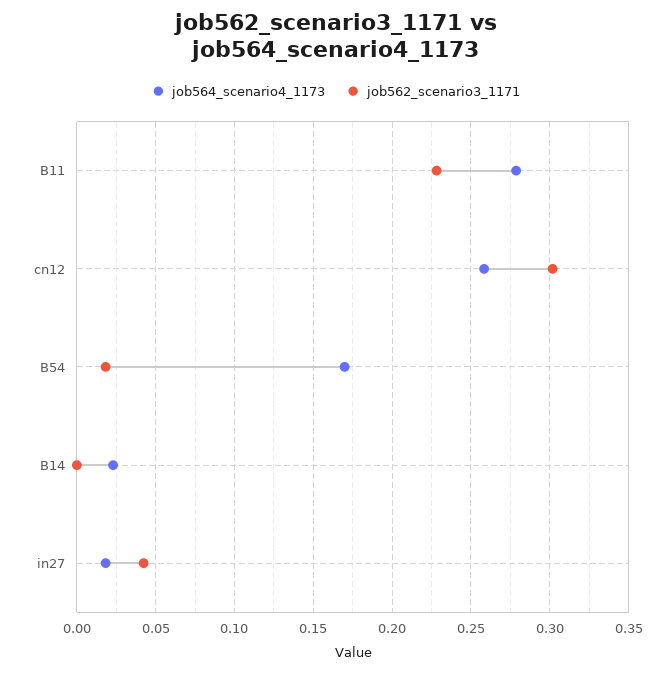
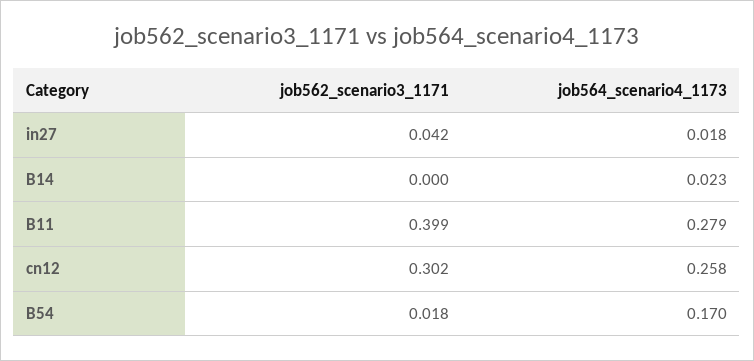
job562_scenario3_1171, B11: 0.23 -> 0.399

